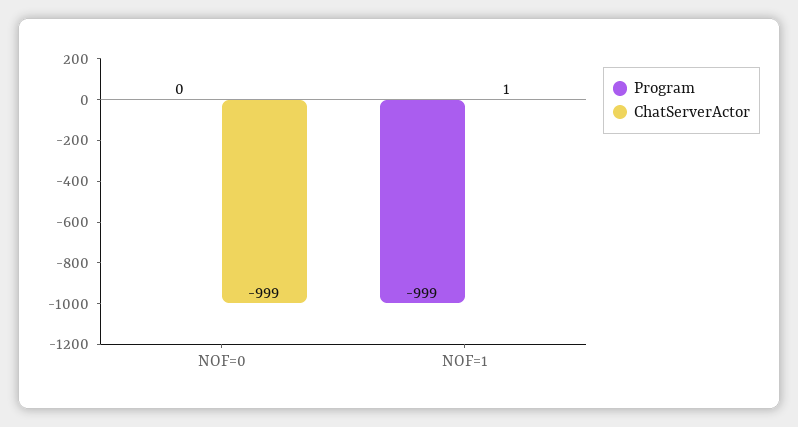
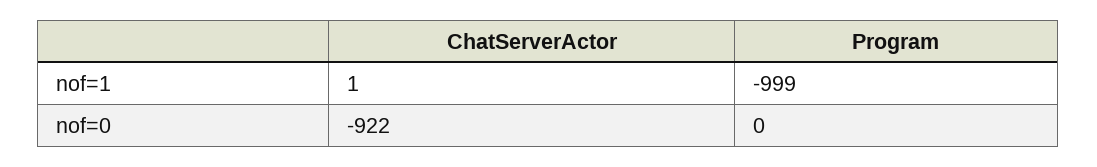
ChatServerActor, NOF=0: -999 -> -922

